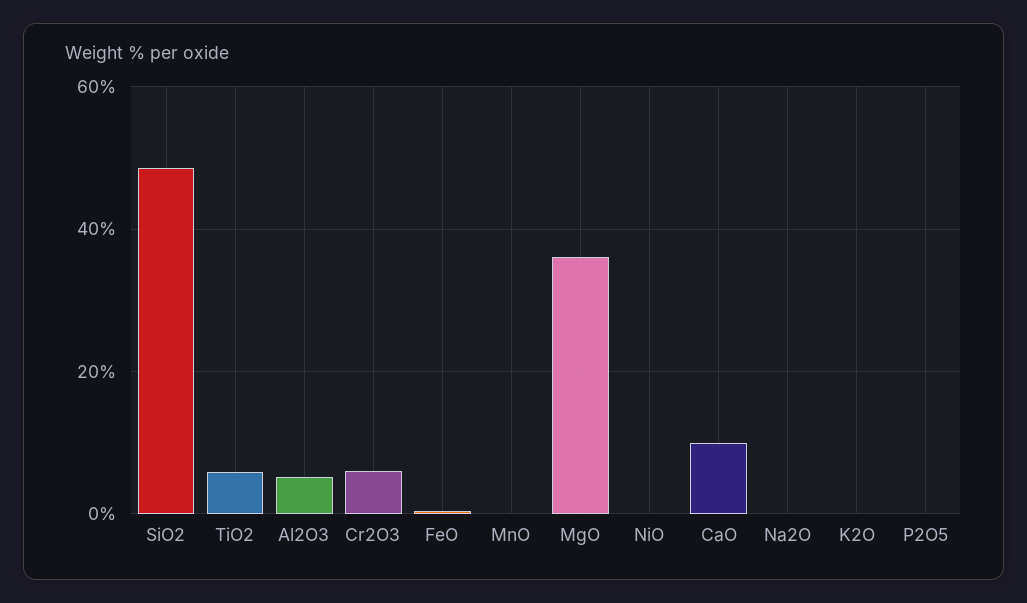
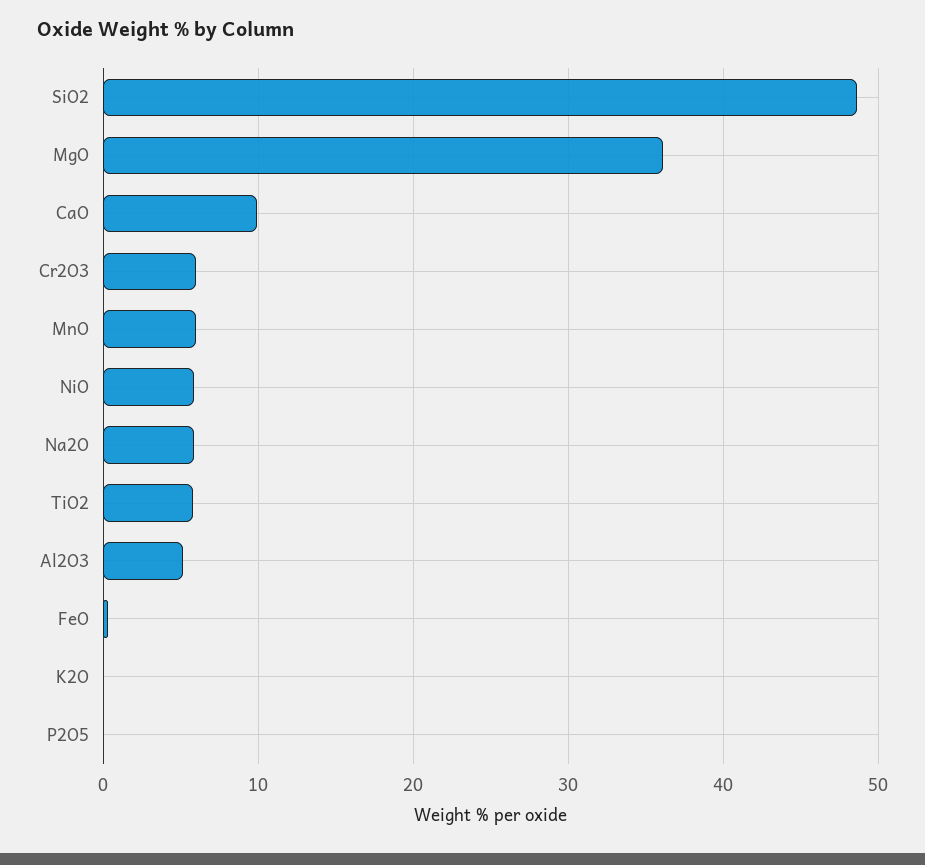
MnO: 0 -> 6
NiO: 0 -> 6
Na2O: 0 -> 6

